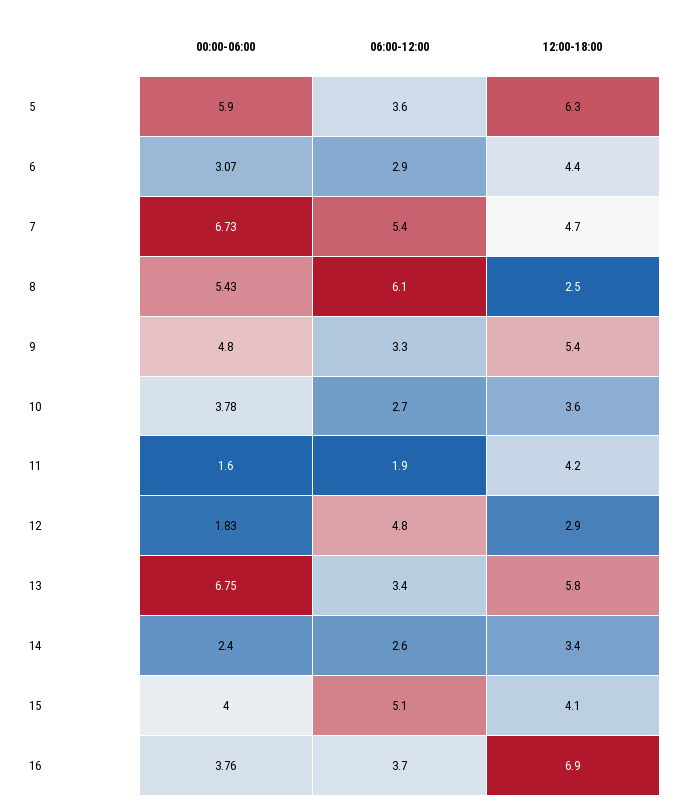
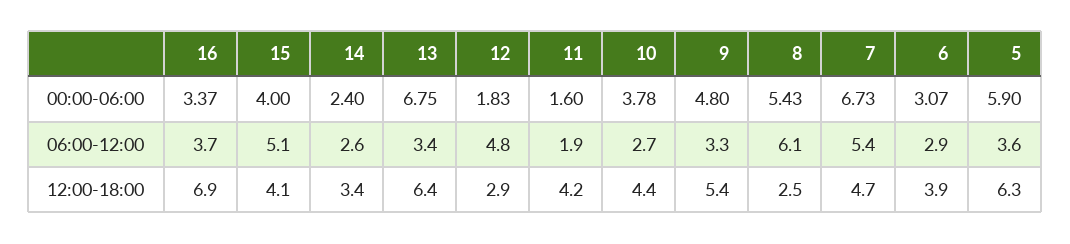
12:00-18:00, 6: 4.4 -> 3.9
12:00-18:00, 10: 3.6 -> 4.4
12:00-18:00, 13: 5.8 -> 6.4
00:00-06:00, 16: 3.76 -> 3.37

